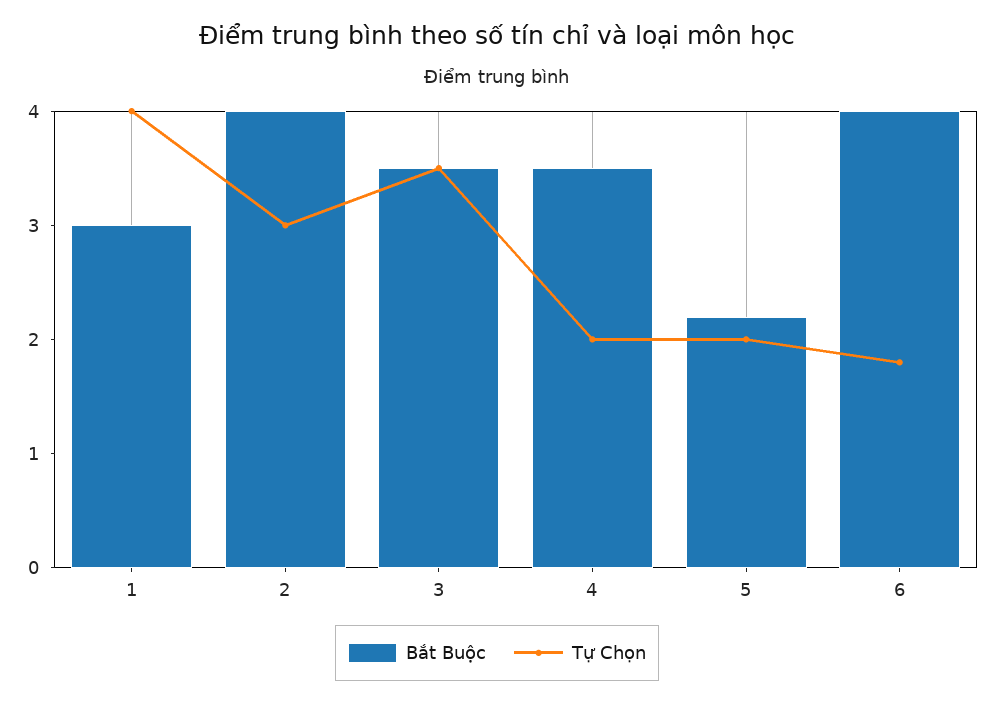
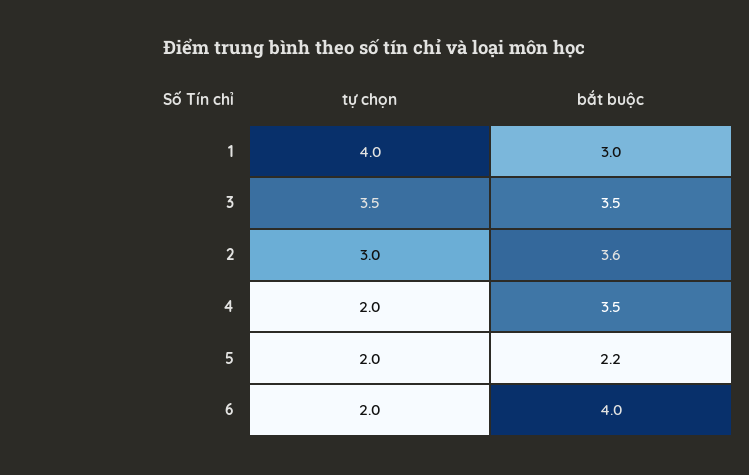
Bắt Buộc, 2: 4 -> 3.6
Tự Chọn, 6: 1.8 -> 2

